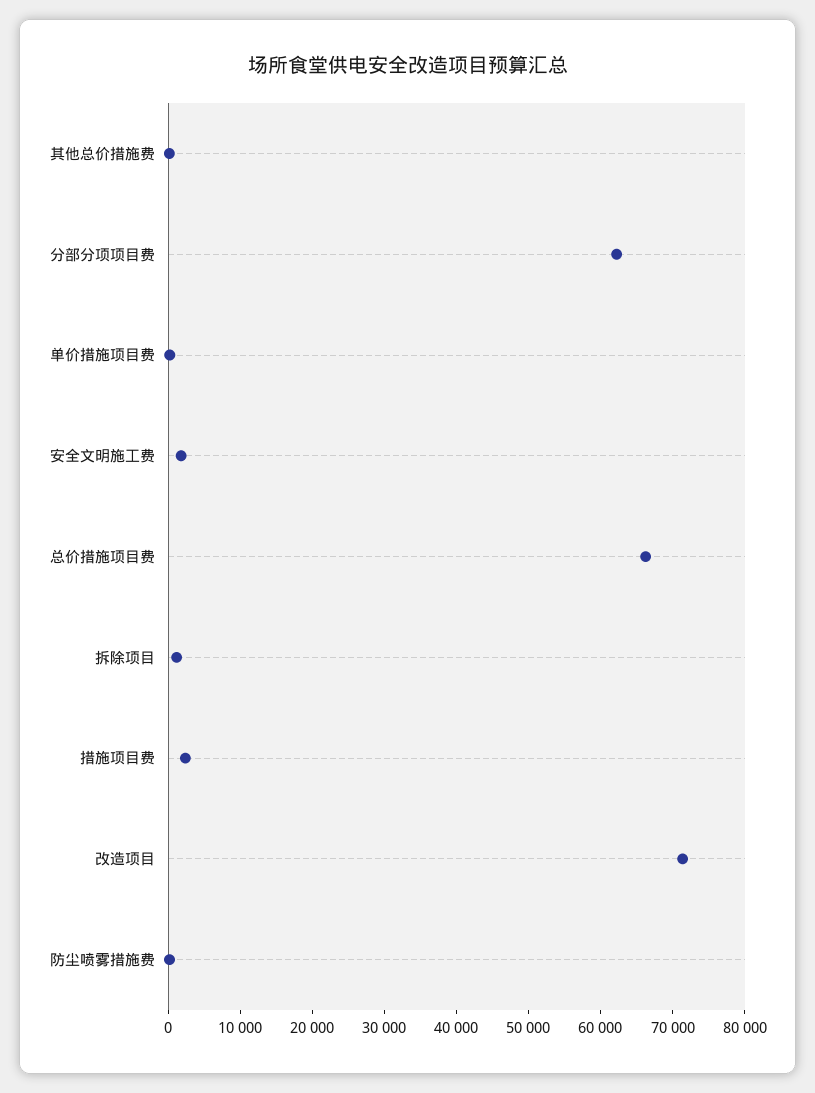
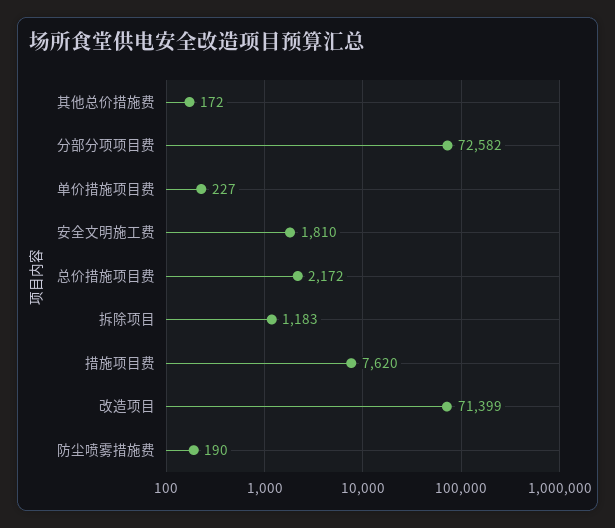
分部分项项目费: 62000 -> 72582
总价措施项目费: 66000 -> 2172
措施项目费: 2000 -> 7620

